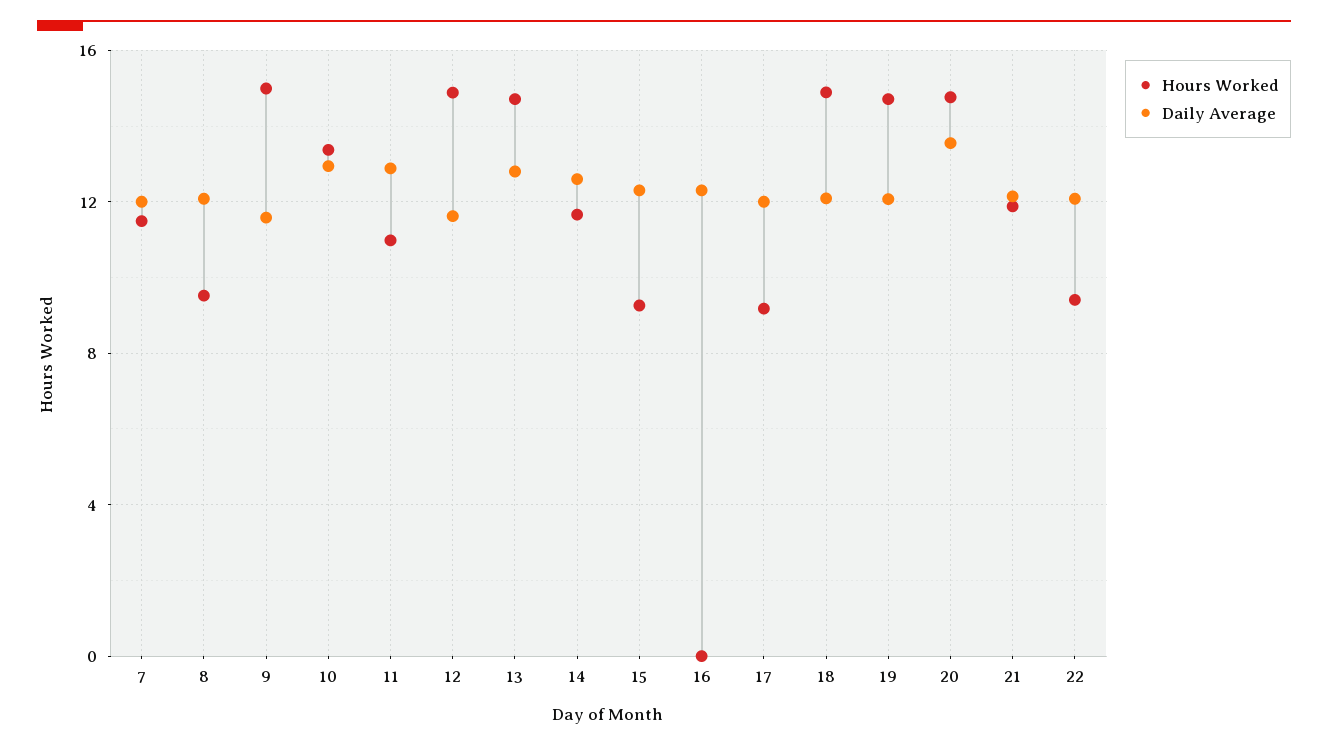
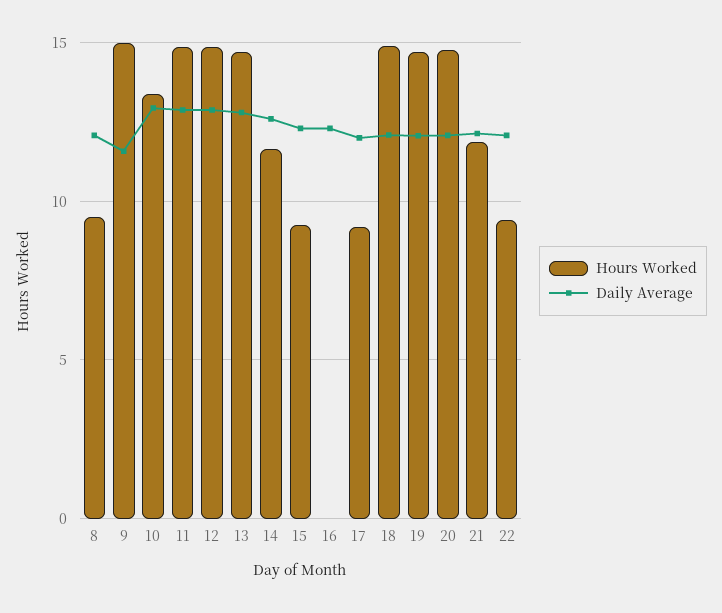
Hours Worked, 7: 11.5 -> none
Daily Average, 7: 12 -> none
Hours Worked, 11: 11 -> 15
Daily Average, 12: 11.5 -> 13
Daily Average, 20: 13.5 -> 12

